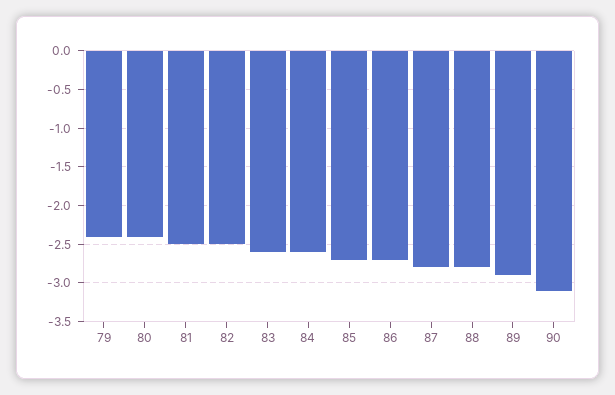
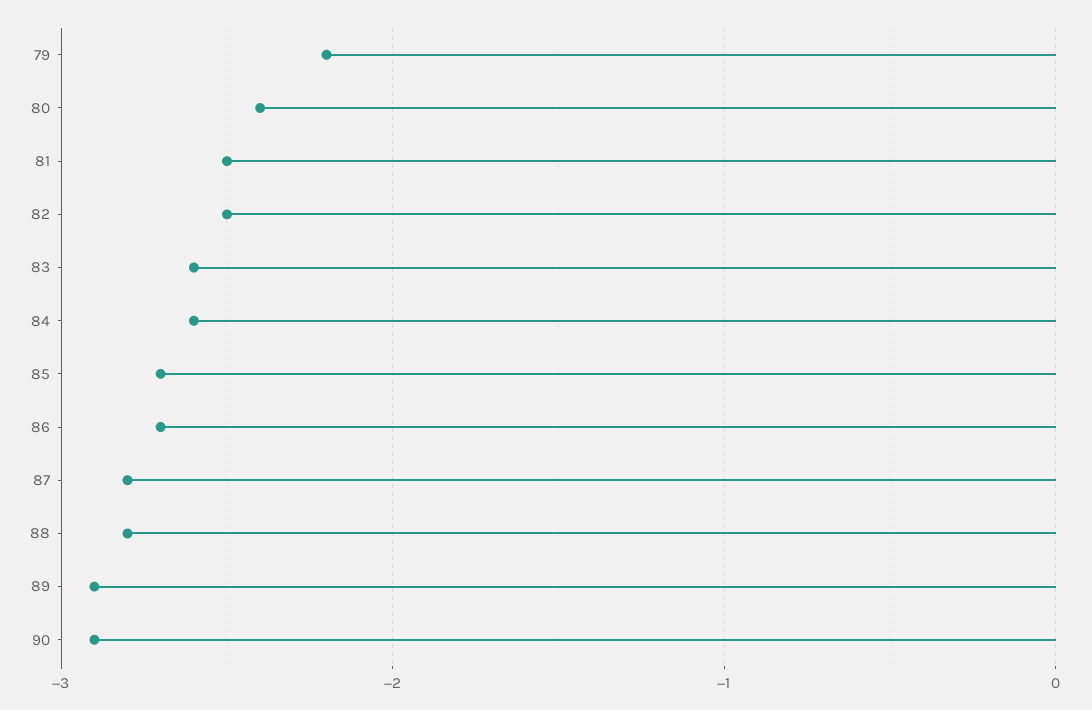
79: -2.4 -> -2.2
90: -3.1 -> -2.9

